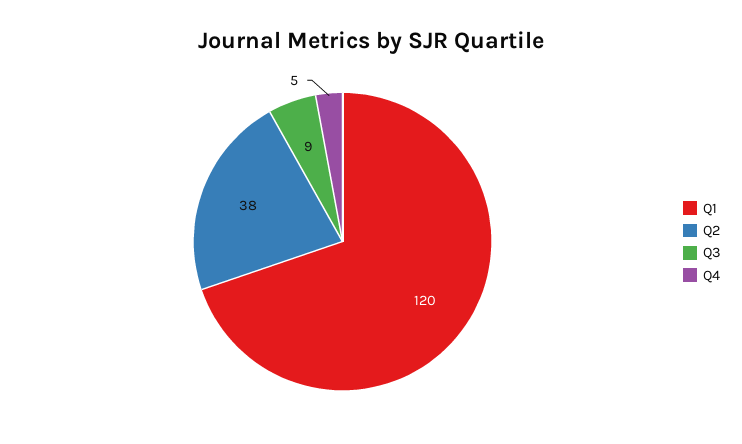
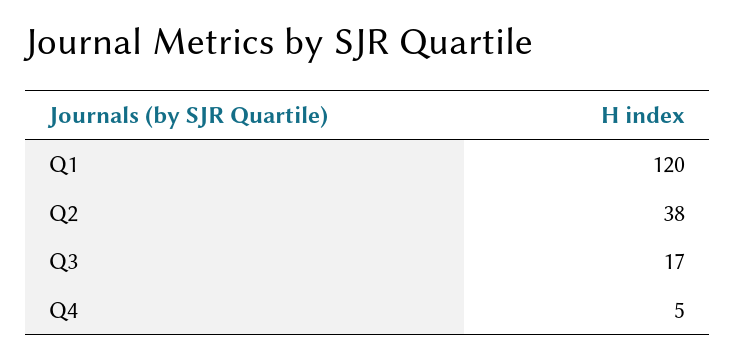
Q3: 9 -> 17

